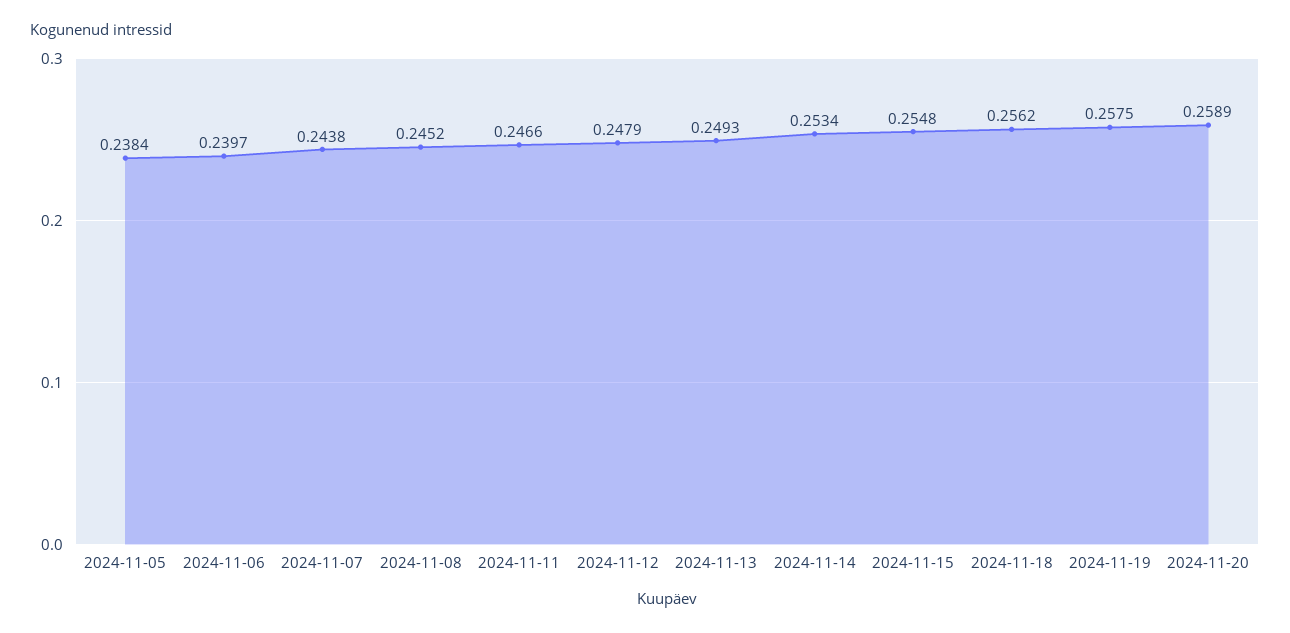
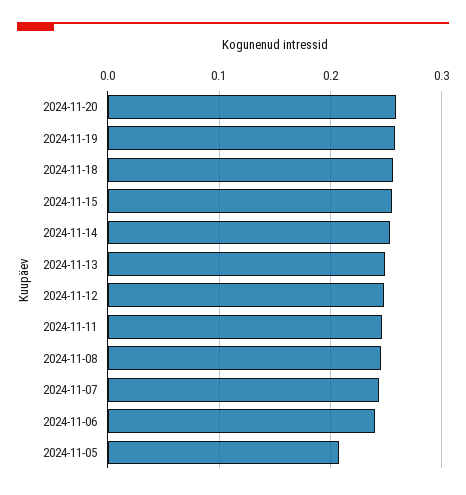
2024-11-05: 0.2384 -> 0.21

